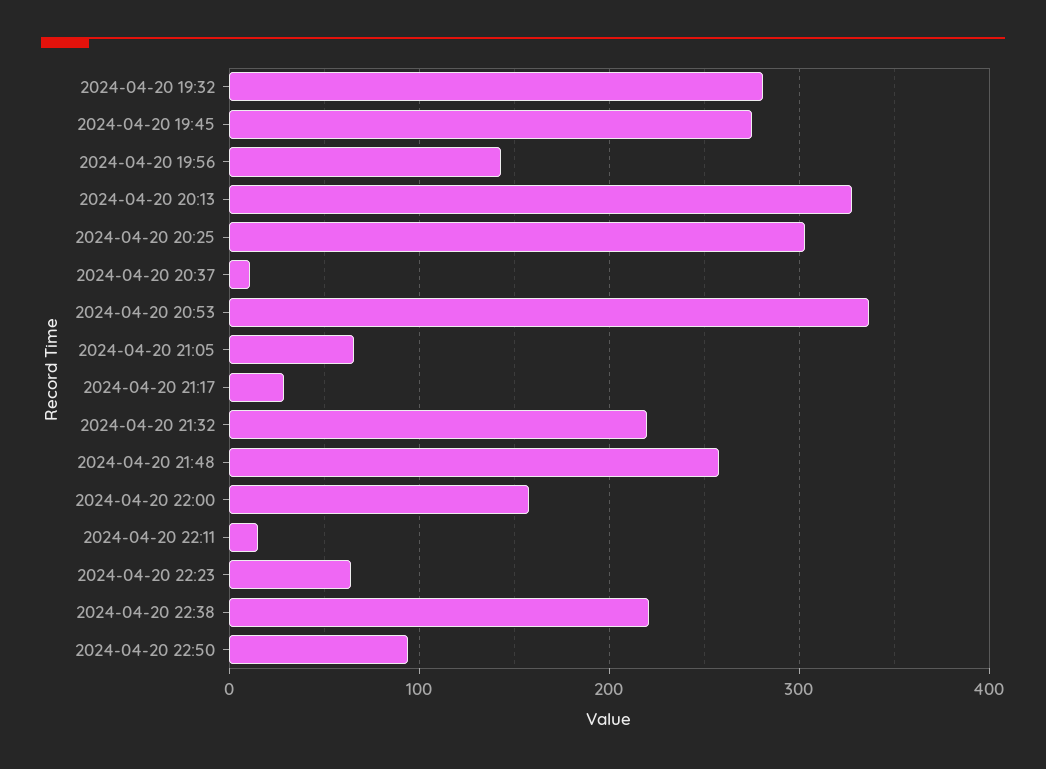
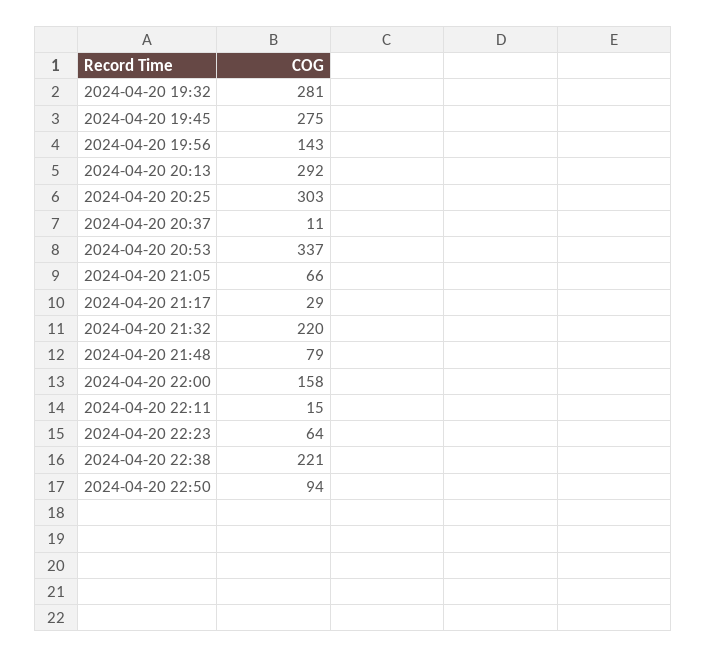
2024-04-20 20:13: 330 -> 292
2024-04-20 21:48: 260 -> 79

